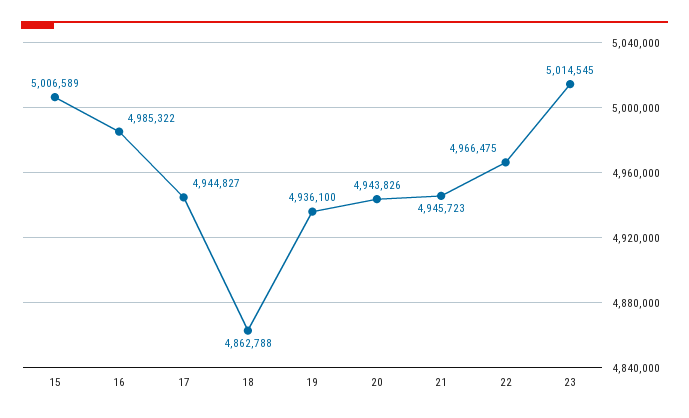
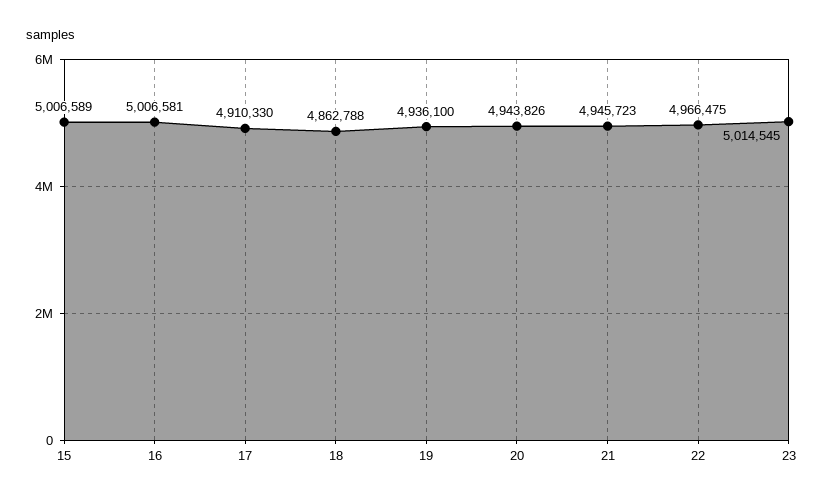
16: 4985322 -> 5006581
17: 4944827 -> 4910330

